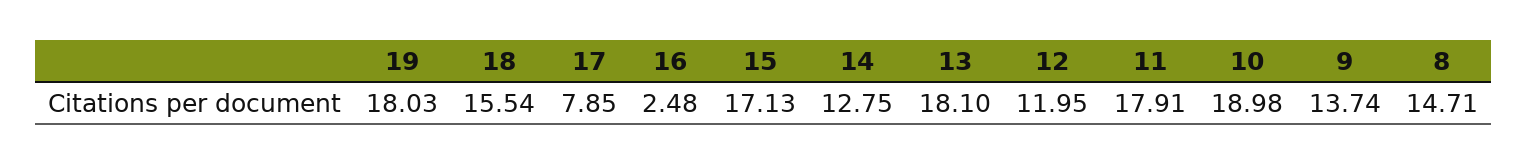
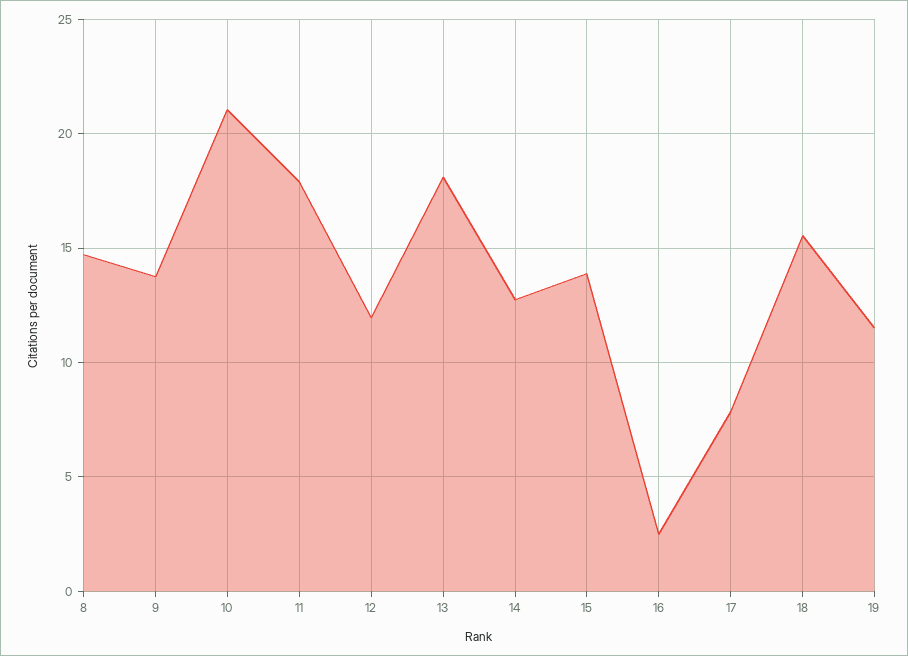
19: 18.03 -> 11.5
15: 17.13 -> 14
10: 18.98 -> 21

